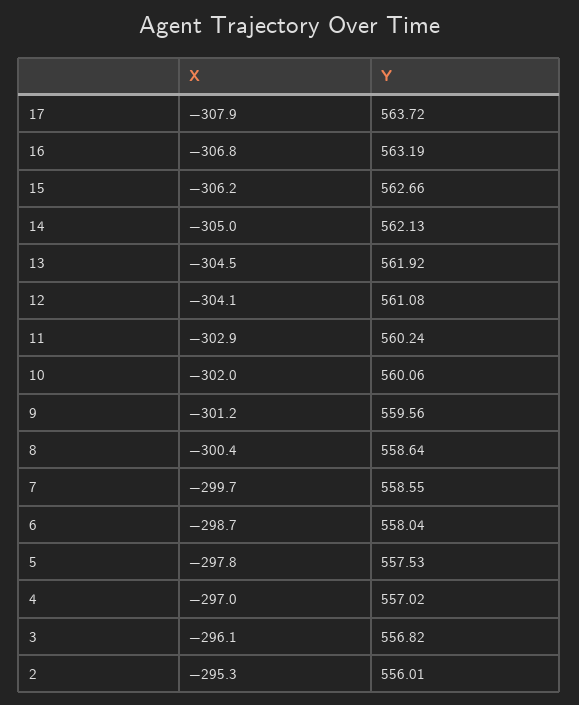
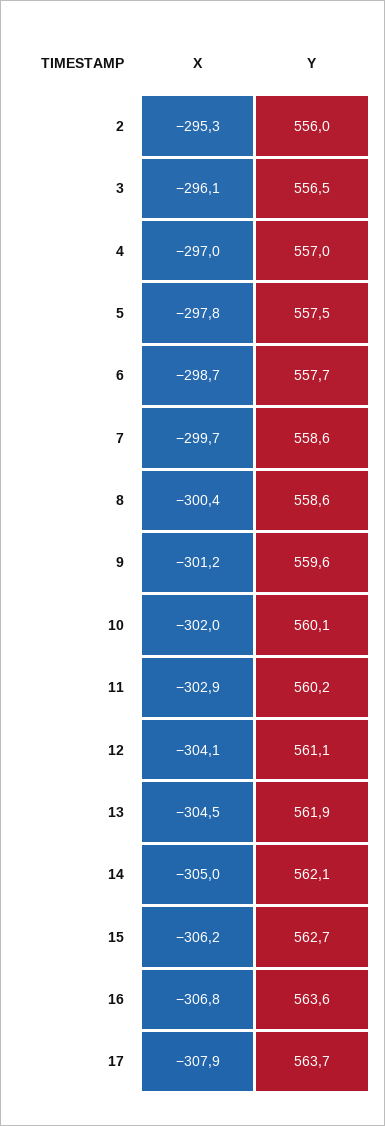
Y, 16: 563.19 -> 563.6
Y, 6: 558.04 -> 557.7
Y, 3: 556.82 -> 556.5

